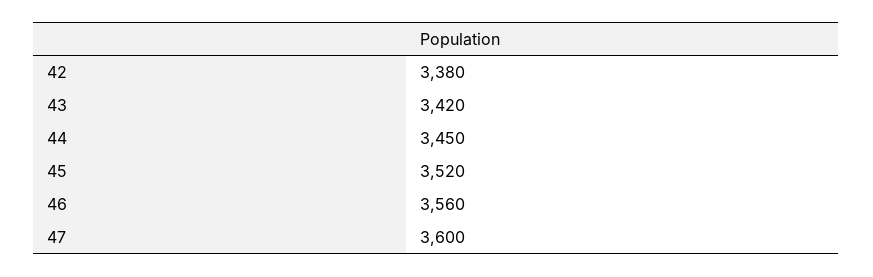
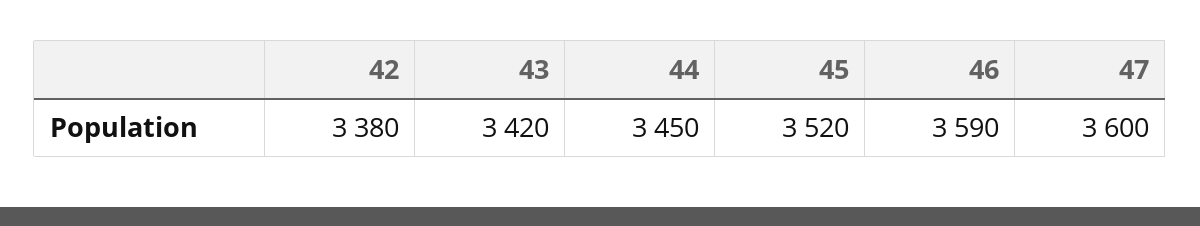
46: 3560 -> 3590

